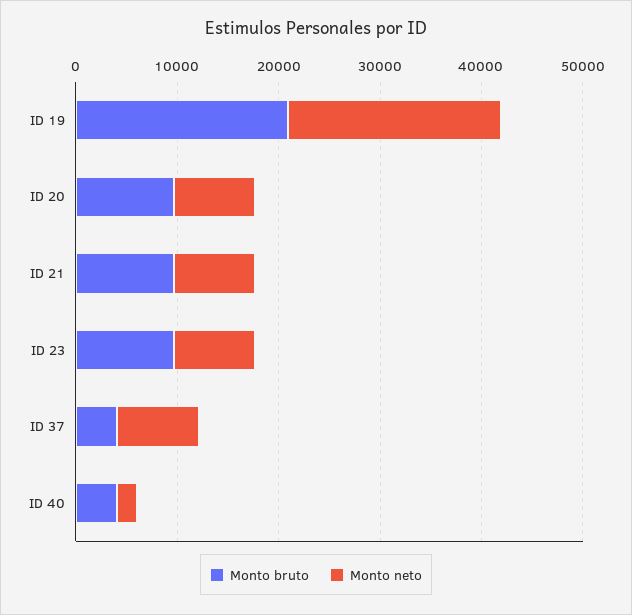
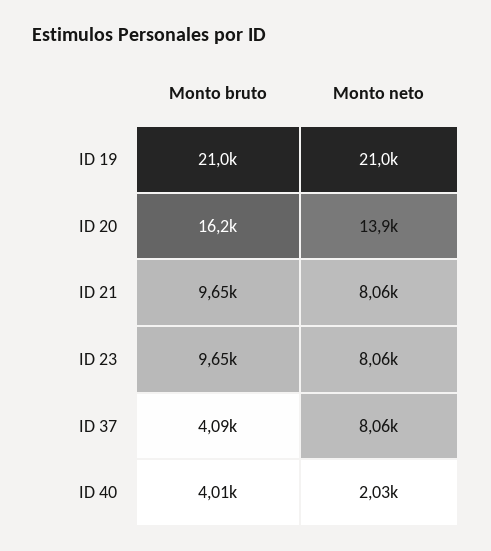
Monto bruto, ID 20: 10000 -> 16200
Monto neto, ID 20: 8000 -> 13900

